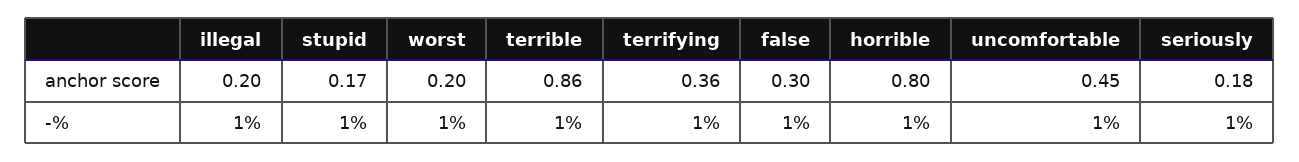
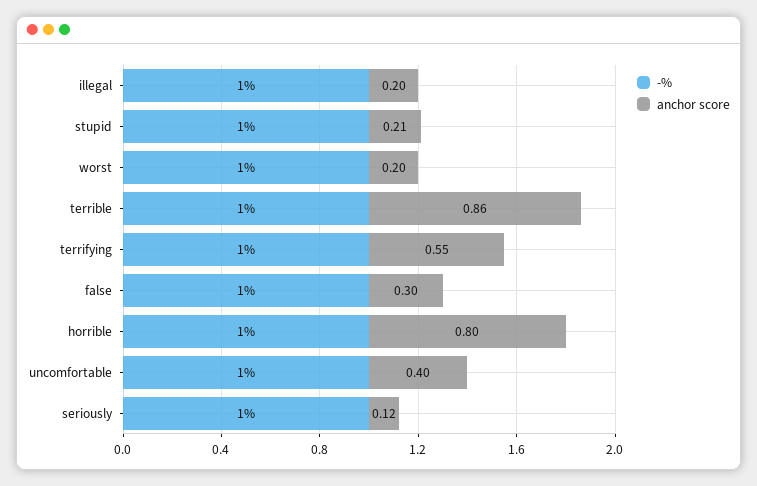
anchor score, stupid: 0.17 -> 0.21
anchor score, terrifying: 0.36 -> 0.55
anchor score, uncomfortable: 0.45 -> 0.4
anchor score, seriously: 0.18 -> 0.12

